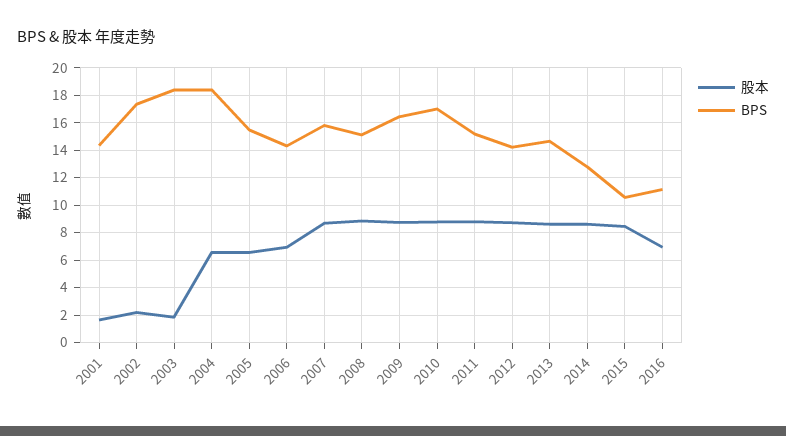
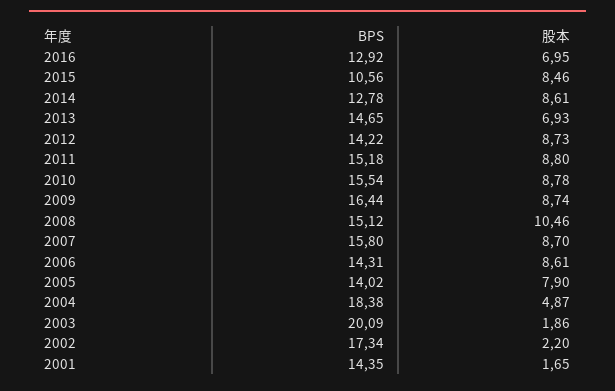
BPS, 2003: 18.5 -> 20.09
股本, 2004: 6.5 -> 4.87
股本, 2005: 6.5 -> 7.9
BPS, 2005: 15.5 -> 14.02
股本, 2006: 7 -> 8.61
股本, 2008: 9 -> 10.46
BPS, 2010: 17 -> 15.54
股本, 2013: 8.5 -> 6.93
BPS, 2016: 11 -> 12.92

